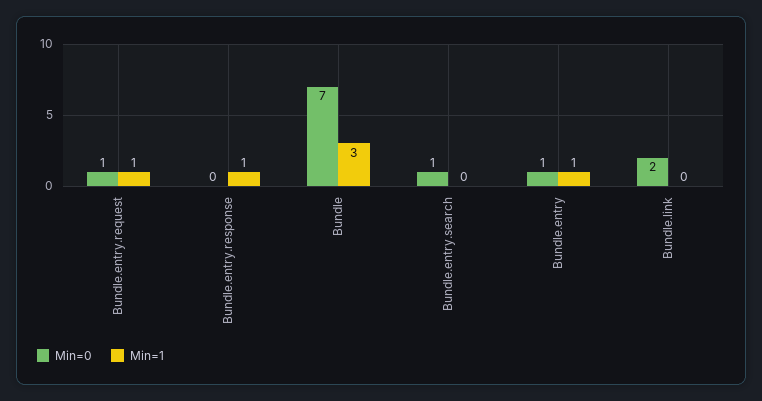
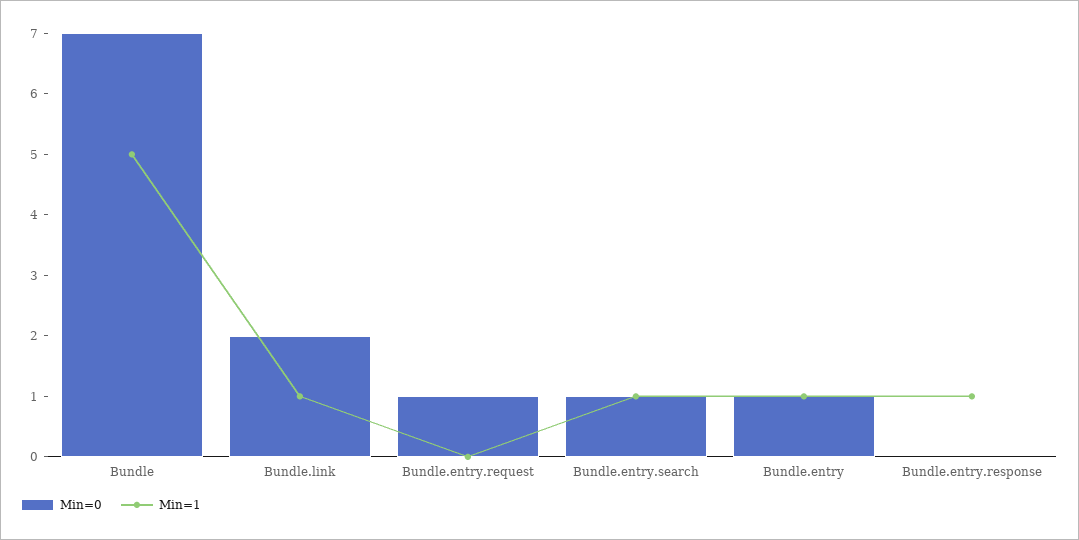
Min=1, Bundle.entry.request: 1 -> 0
Min=1, Bundle: 3 -> 5
Min=1, Bundle.entry.search: 0 -> 1
Min=1, Bundle.link: 0 -> 1

